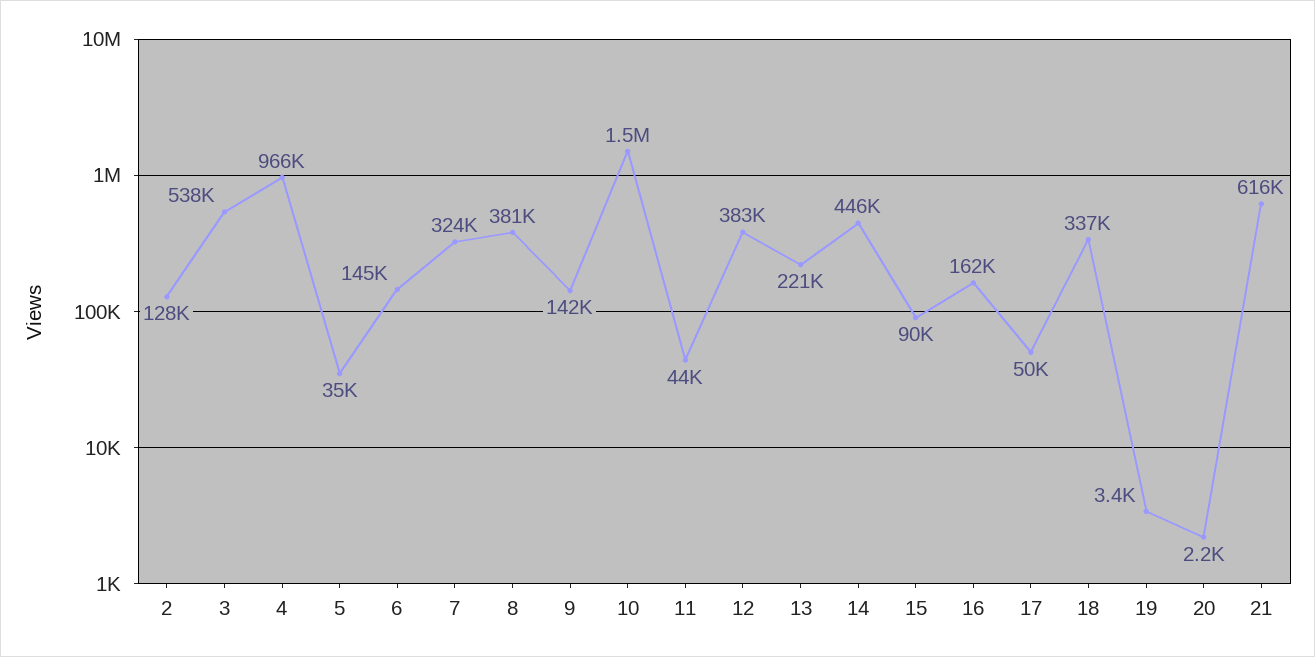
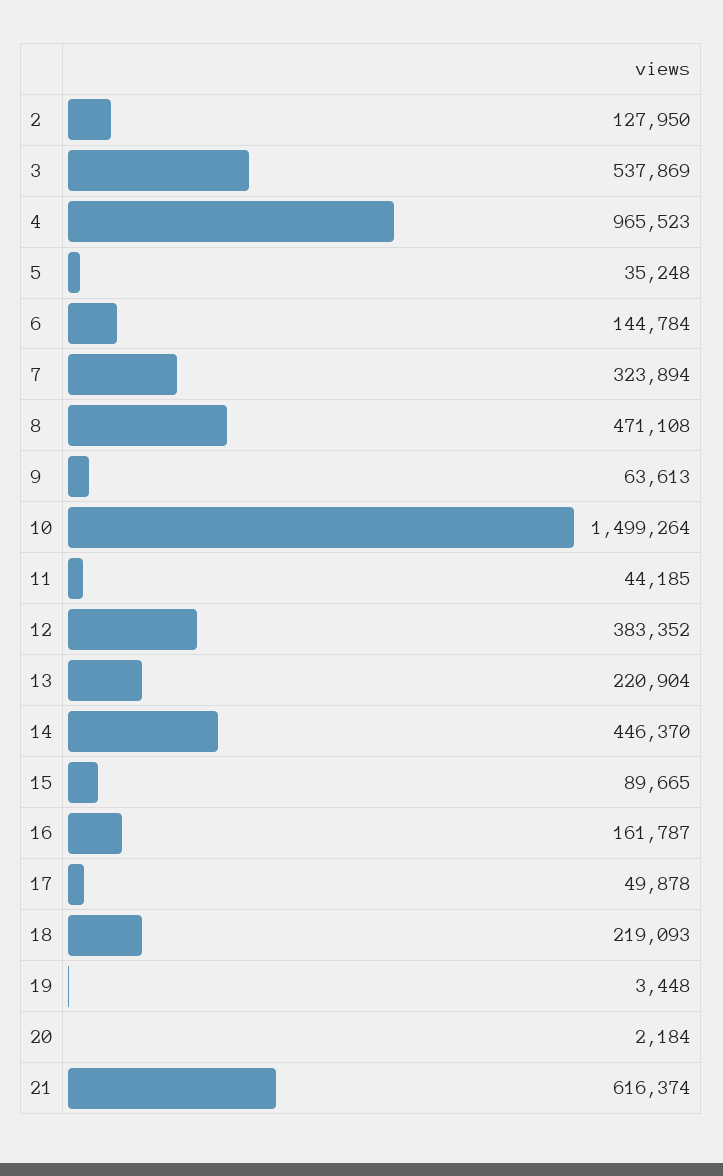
8: 381000 -> 471108
9: 142000 -> 63613
18: 337000 -> 219093

